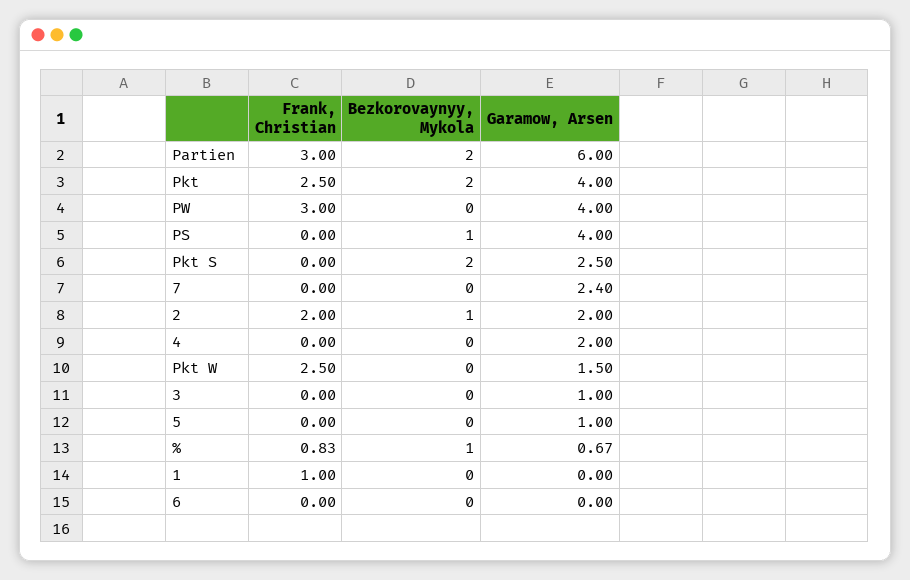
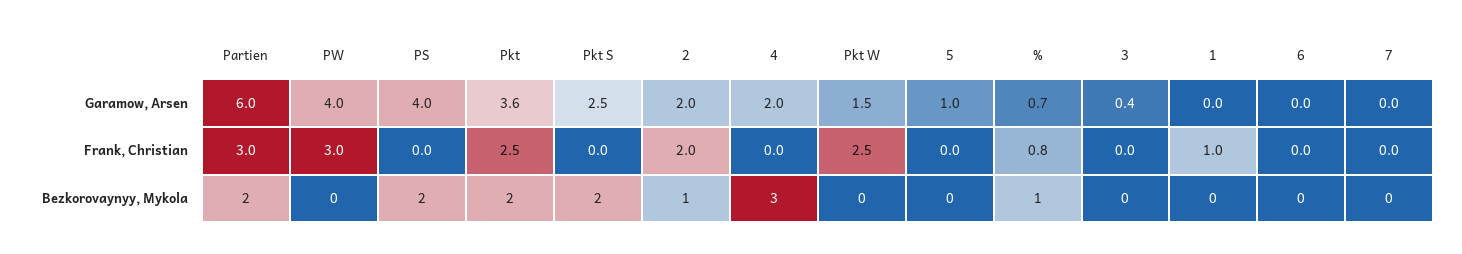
Garamow, Arsen, Pkt: 4 -> 3.6
Bezkorovaynyy, Mykola, PS: 1 -> 2
Garamow, Arsen, 7: 2.4 -> 0
Bezkorovaynyy, Mykola, 4: 0 -> 3
Garamow, Arsen, 3: 1 -> 0.4

